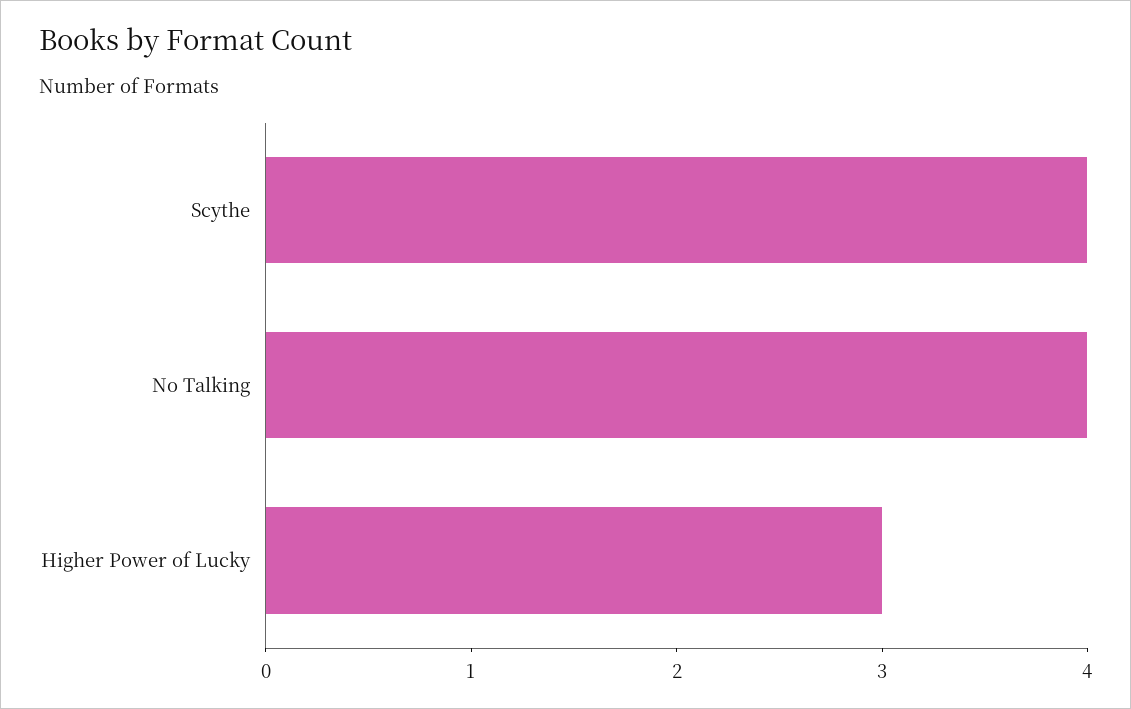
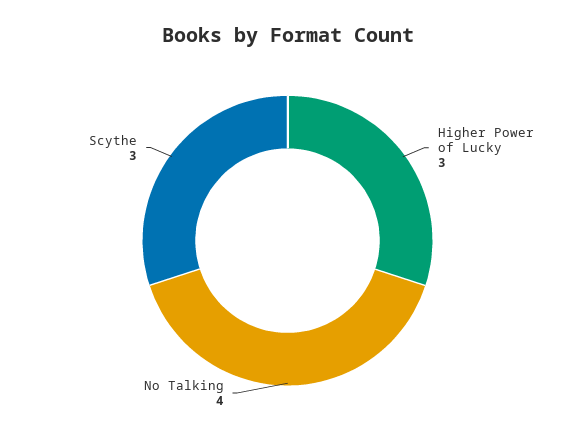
Scythe: 4 -> 3

